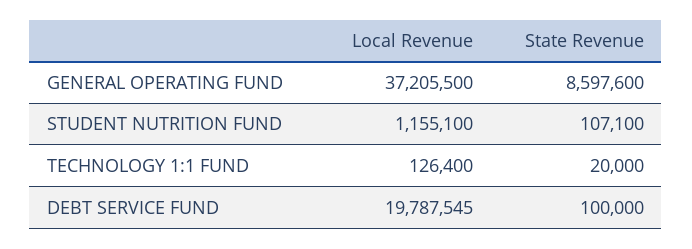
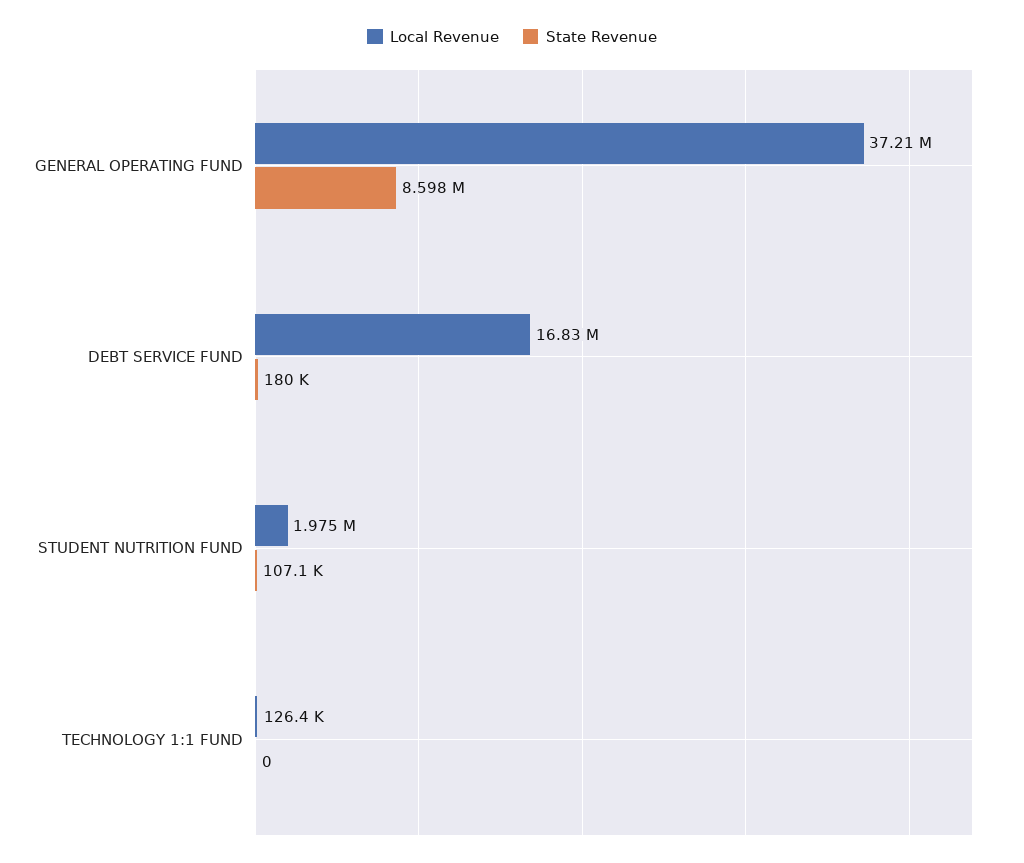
Local Revenue, STUDENT NUTRITION FUND: 1155100 -> 1975000
State Revenue, TECHNOLOGY 1:1 FUND: 20000 -> 0
Local Revenue, DEBT SERVICE FUND: 19787545 -> 16830000
State Revenue, DEBT SERVICE FUND: 100000 -> 180000

